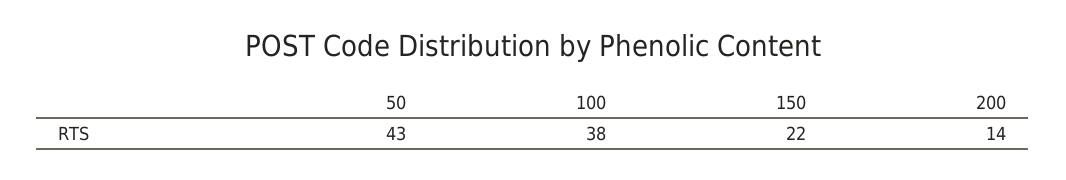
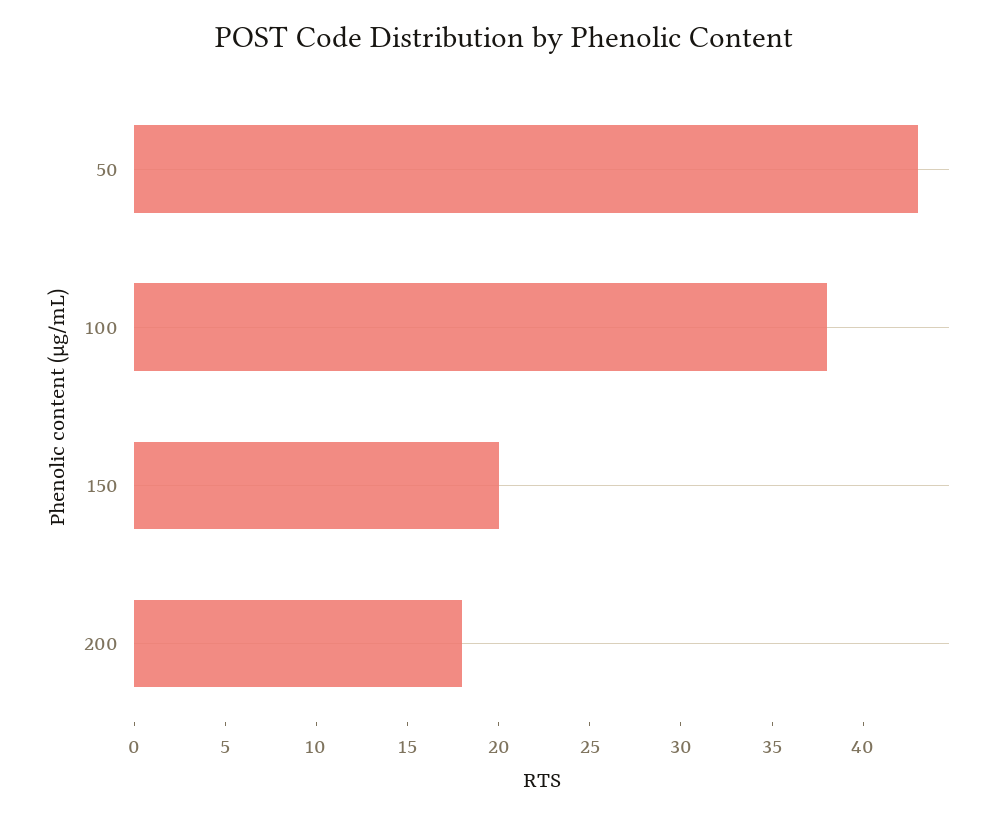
150: 22 -> 20
200: 14 -> 18

